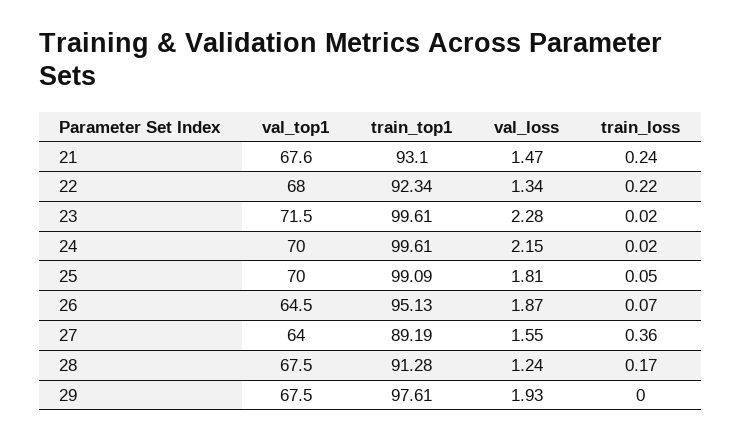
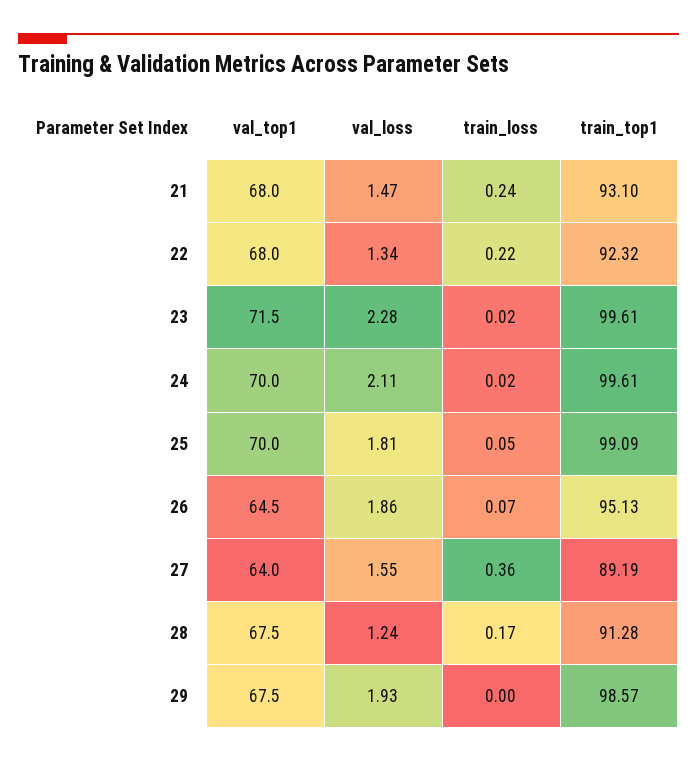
val_top1, 21: 67.6 -> 68
train_top1, 22: 92.34 -> 92.32
val_loss, 24: 2.15 -> 2.11
val_loss, 26: 1.87 -> 1.86
train_top1, 29: 97.61 -> 98.57

